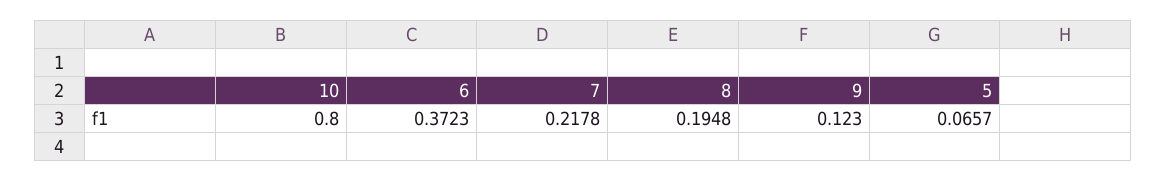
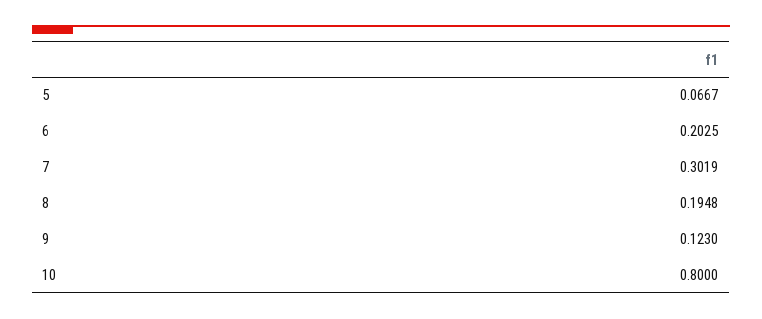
6: 0.3723 -> 0.2025
7: 0.2178 -> 0.3019
5: 0.0657 -> 0.0667

